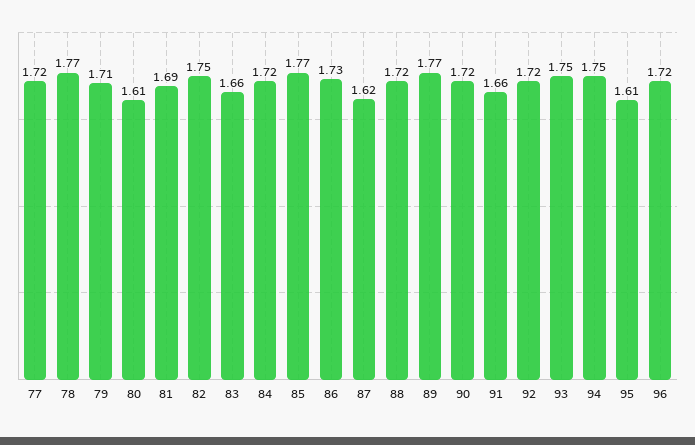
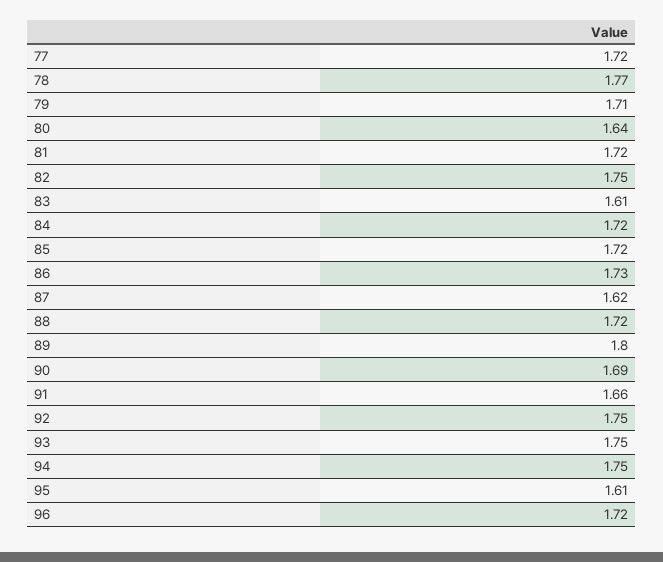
80: 1.61 -> 1.64
81: 1.69 -> 1.72
83: 1.66 -> 1.61
85: 1.77 -> 1.72
89: 1.77 -> 1.8
90: 1.72 -> 1.69
92: 1.72 -> 1.75

